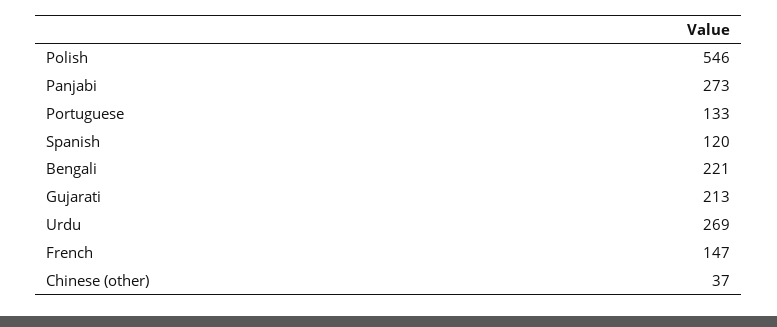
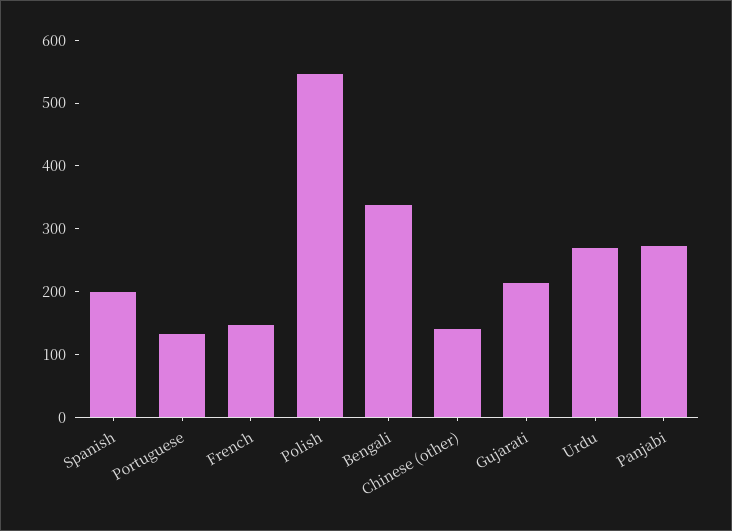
Spanish: 120 -> 200
Bengali: 221 -> 340
Chinese (other): 37 -> 140

